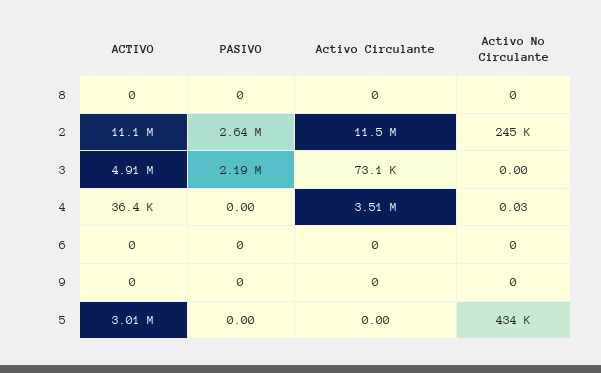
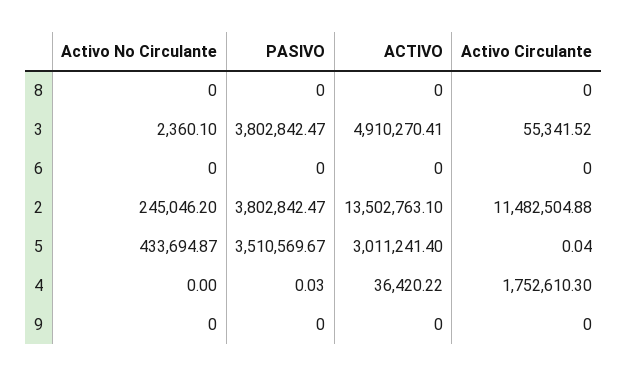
ACTIVO, 2: 11100000 -> 13502763.1
PASIVO, 2: 2640000 -> 3802842.47
PASIVO, 3: 2190000 -> 3802842.47
Activo Circulante, 3: 73100 -> 55341.52
Activo No Circulante, 3: 0 -> 2360.1
PASIVO, 4: 0 -> 0.03
Activo Circulante, 4: 3510000 -> 1752610.3
Activo No Circulante, 4: 0.03 -> 0
PASIVO, 5: 0 -> 3510569.67
Activo Circulante, 5: 0 -> 0.04

